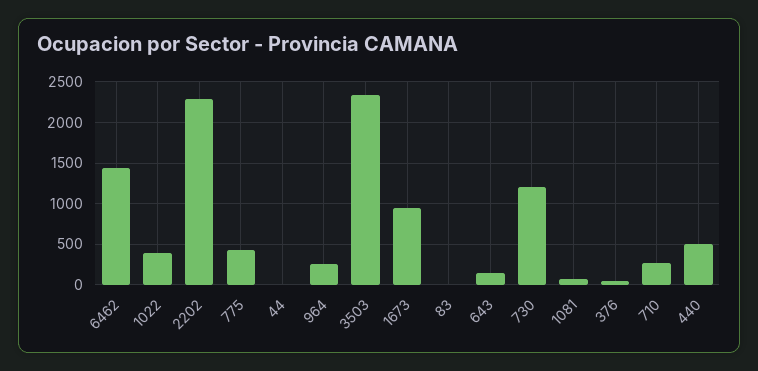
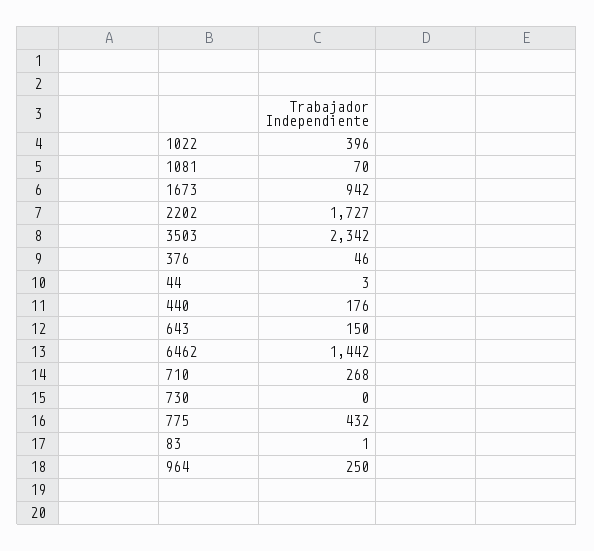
2202: 2300 -> 1727
730: 1200 -> 0
440: 500 -> 176

